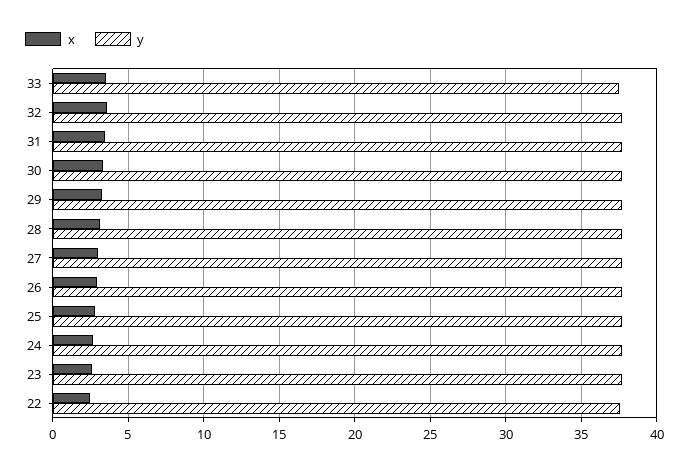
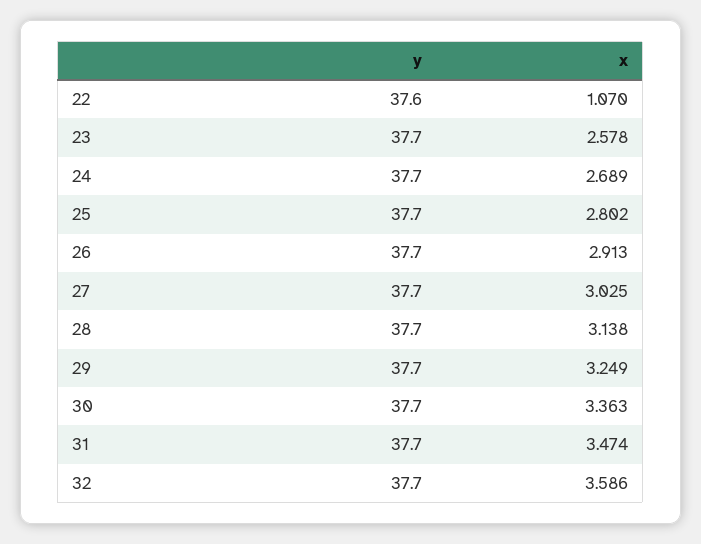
x, 33: 3.5 -> none
y, 33: 37.5 -> none
x, 22: 2.5 -> 1.07

